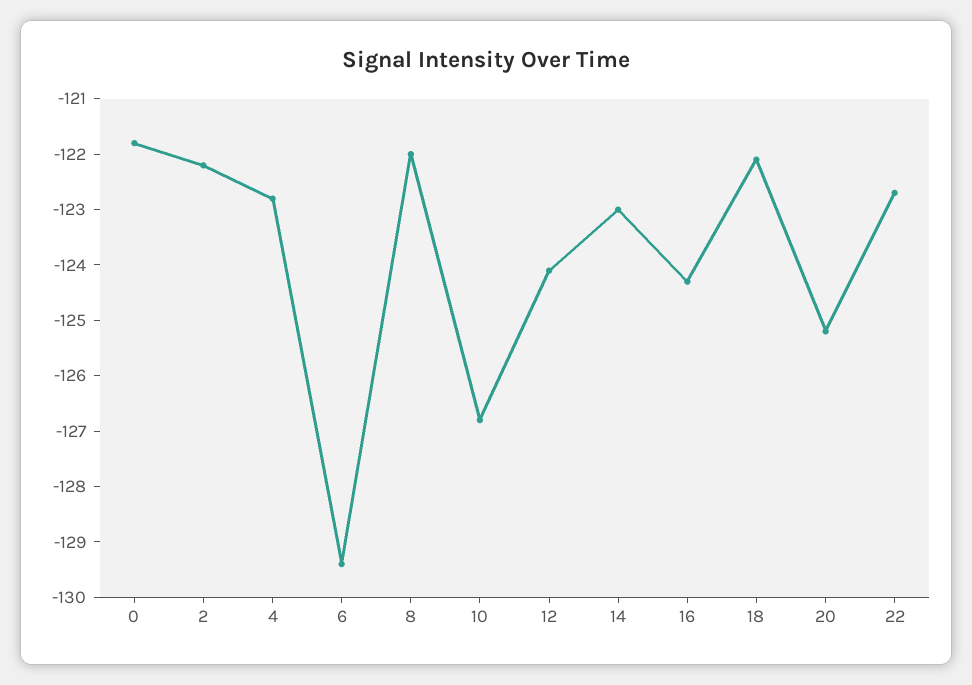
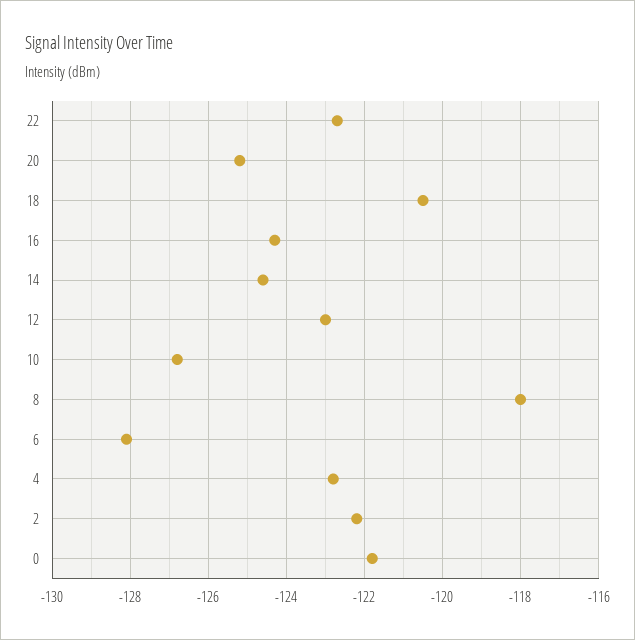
6: -129.5 -> -128
8: -122 -> -118
12: -124 -> -123
14: -123 -> -124.5
18: -122 -> -120.5

